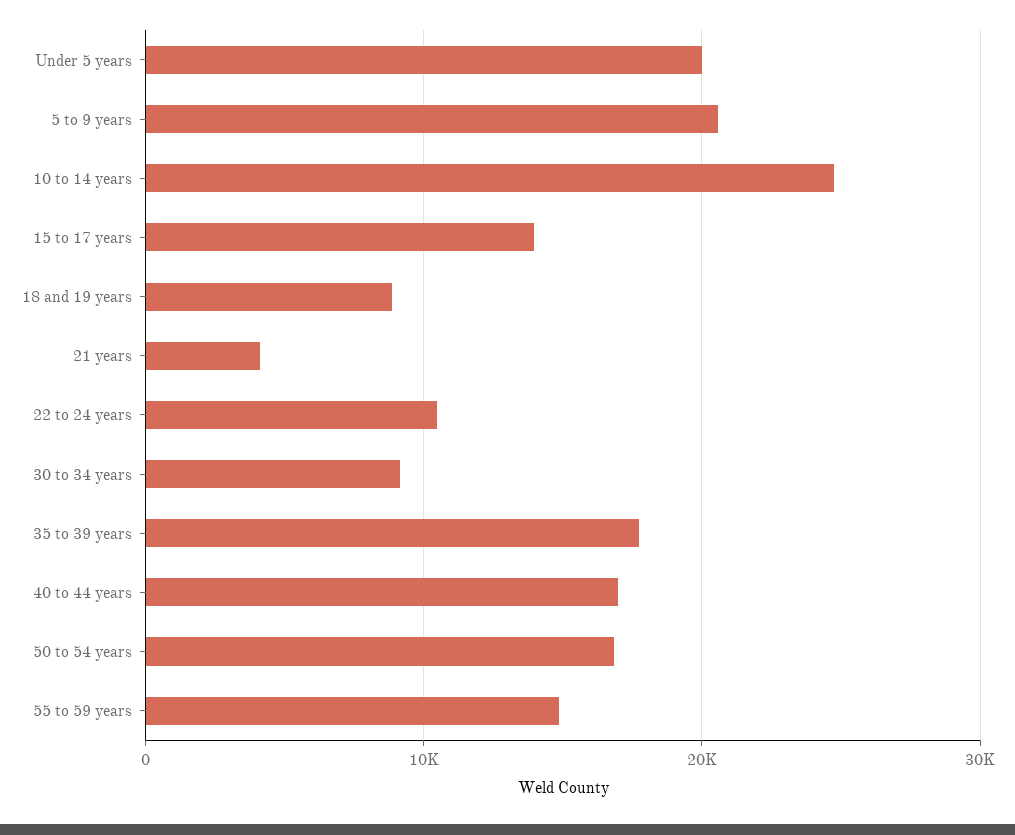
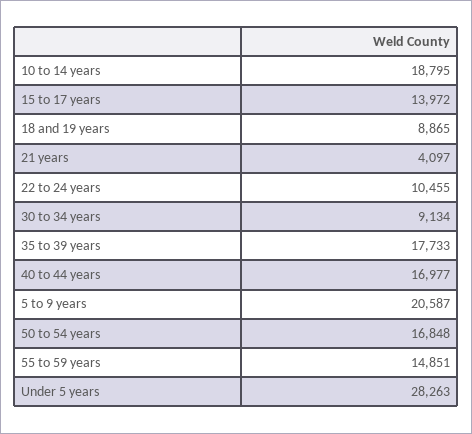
Under 5 years: 20000 -> 28263
10 to 14 years: 25000 -> 18795

